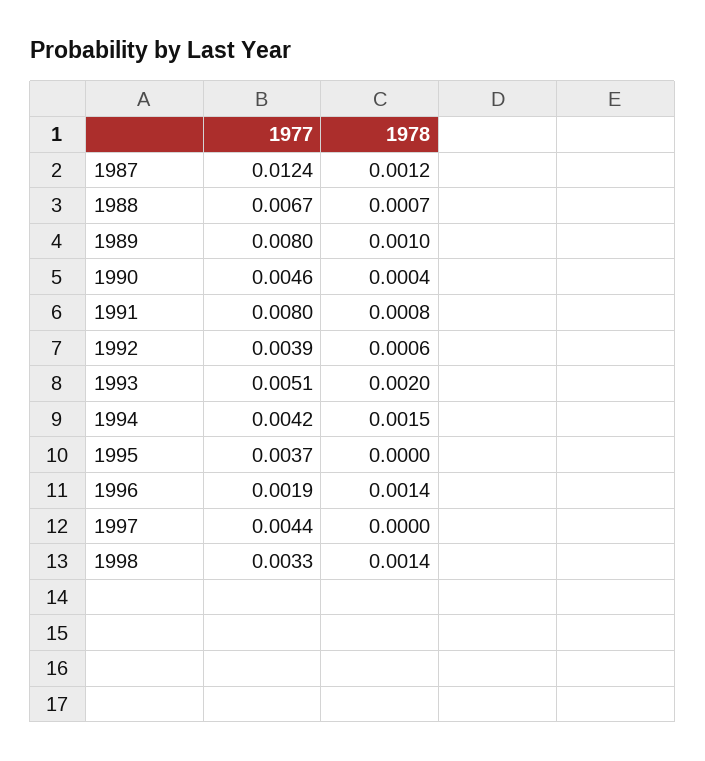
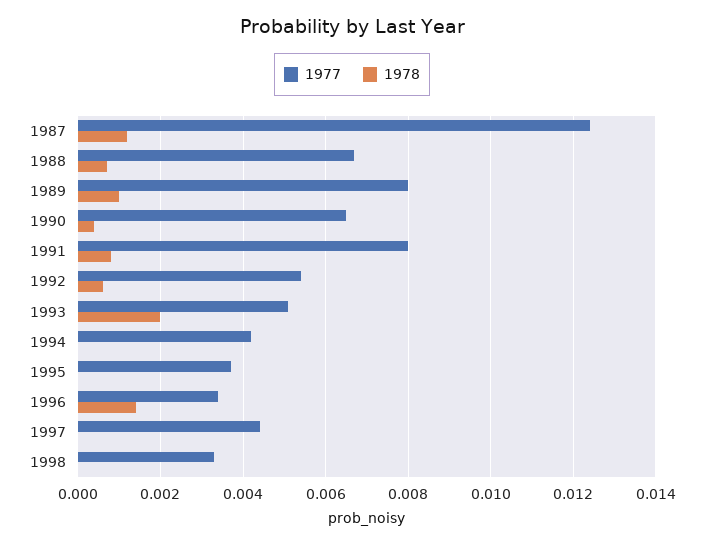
1977, 1990: 0.0046 -> 0.0065
1977, 1992: 0.0039 -> 0.0055
1978, 1994: 0.0015 -> 0
1977, 1996: 0.0019 -> 0.0035
1978, 1998: 0.0014 -> 0

